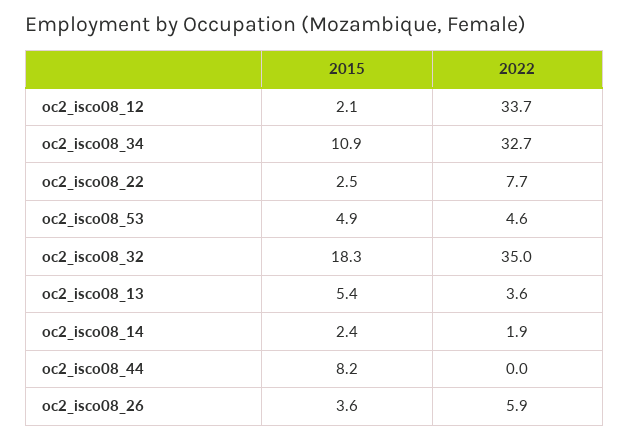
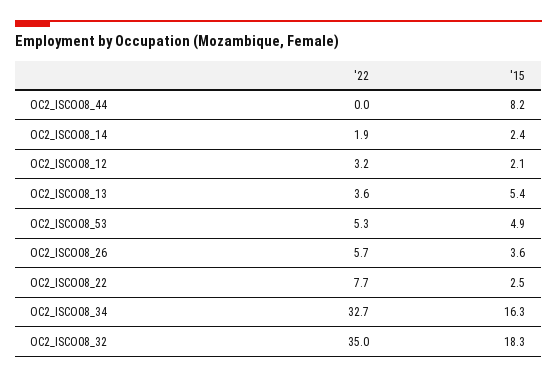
2022, oc2_isco08_12: 33.7 -> 3.2
2015, oc2_isco08_34: 10.9 -> 16.3
2022, oc2_isco08_53: 4.6 -> 5.3
2022, oc2_isco08_26: 5.9 -> 5.7

